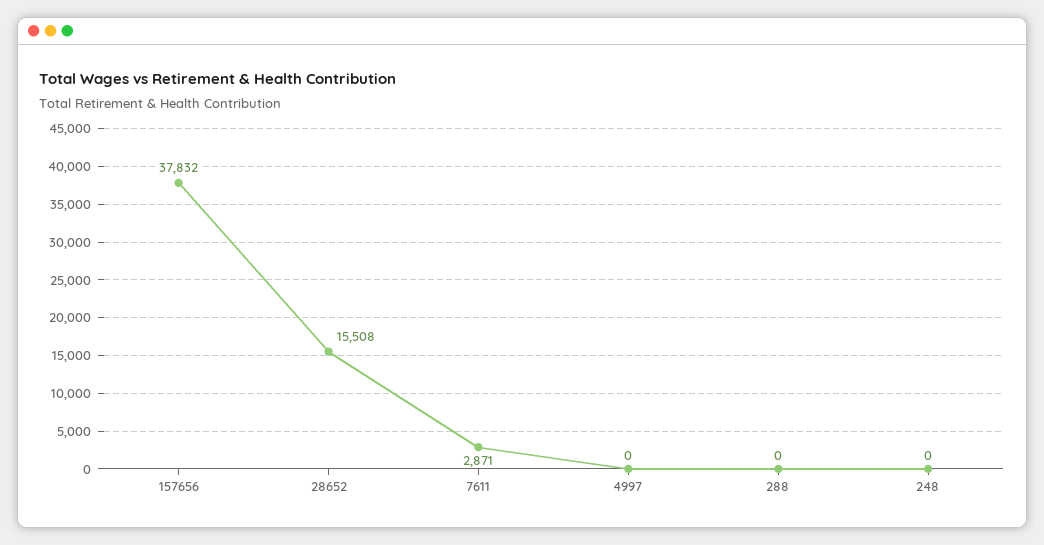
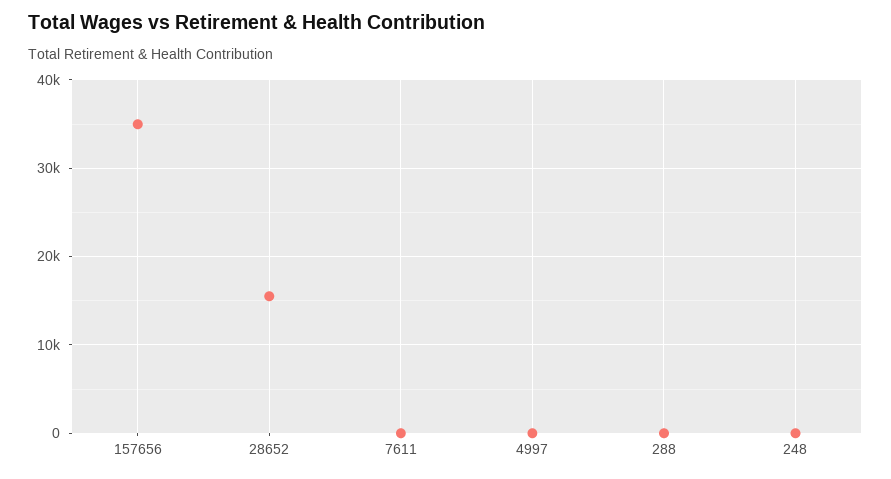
157656: 37832 -> 35000
7611: 2871 -> 0

